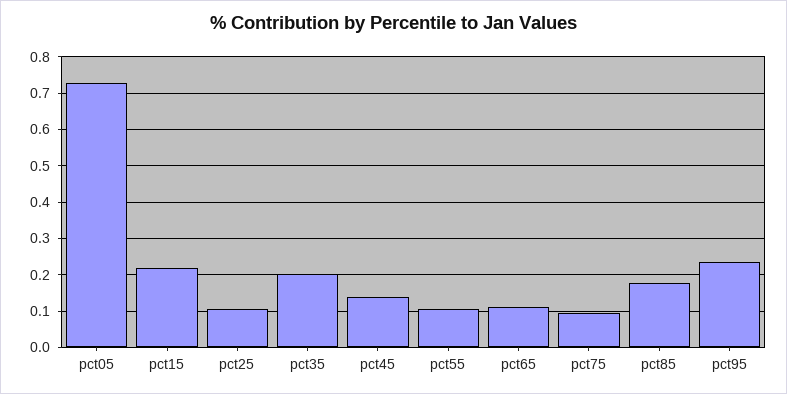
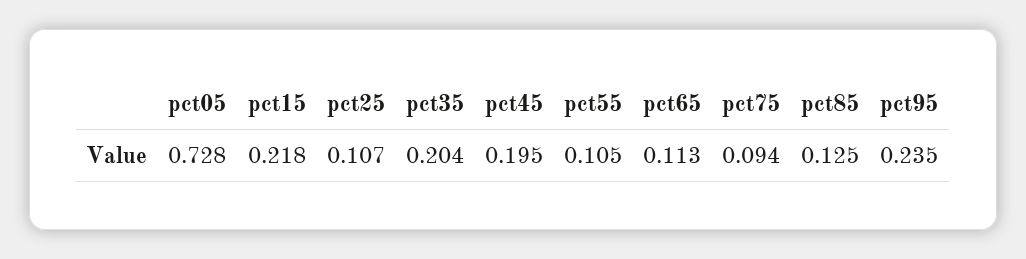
pct45: 0.14 -> 0.195
pct85: 0.18 -> 0.125

